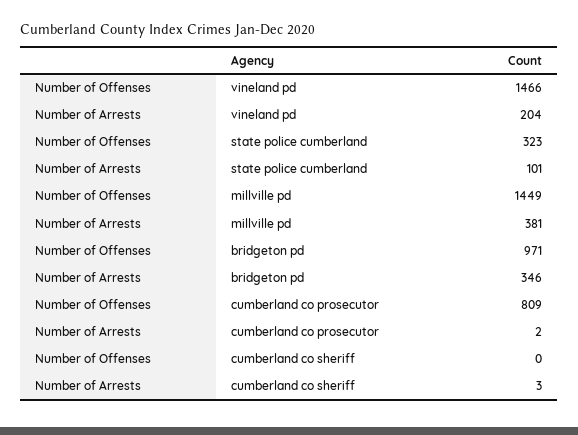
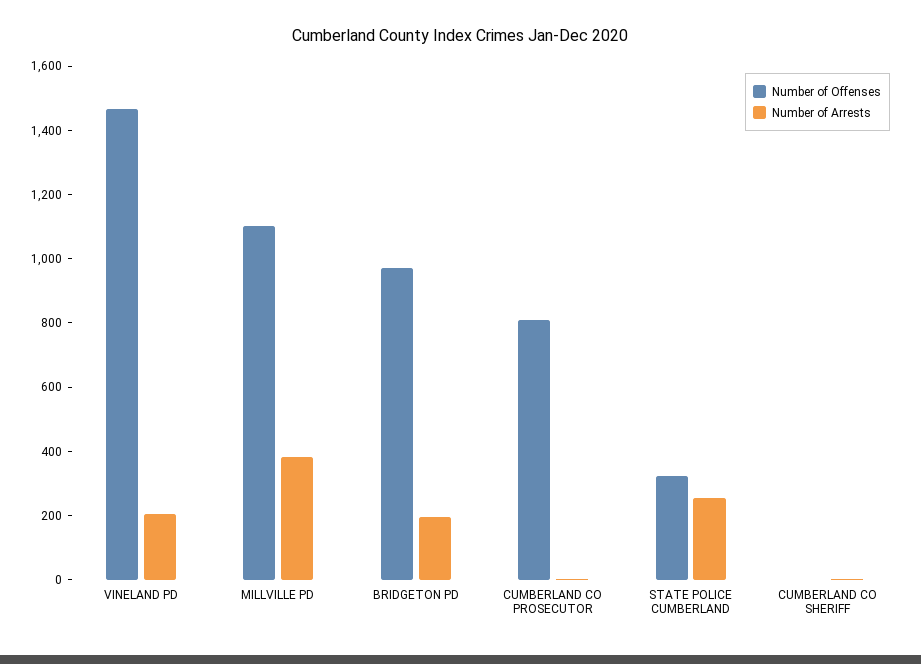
Number of Arrests, state police cumberland: 101 -> 250
Number of Offenses, millville pd: 1449 -> 1100
Number of Arrests, bridgeton pd: 346 -> 200

